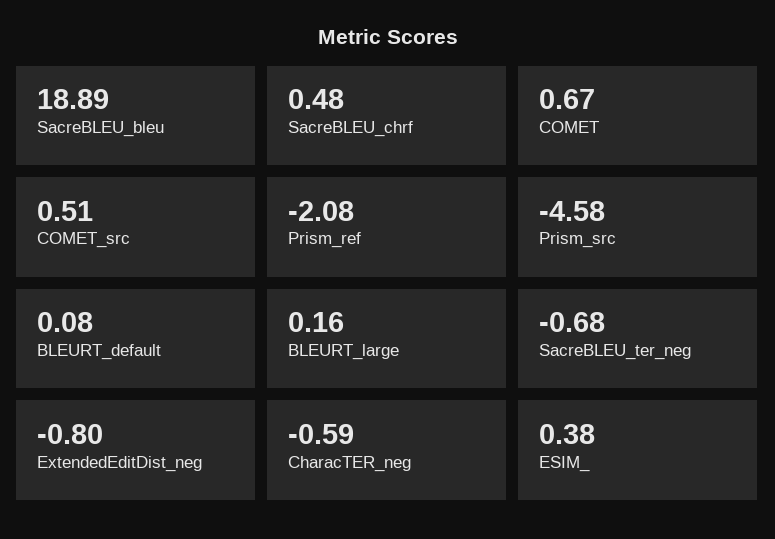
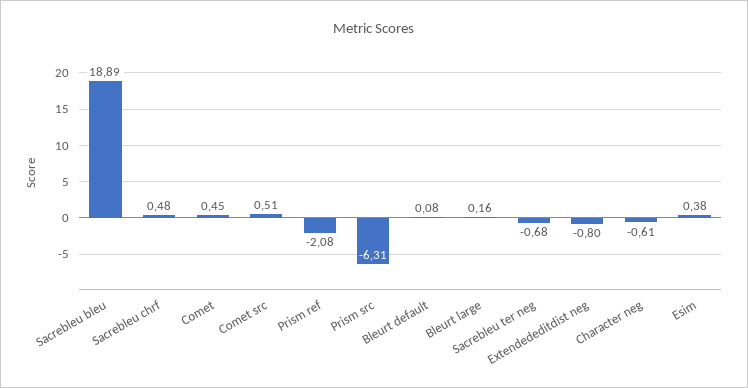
COMET: 0.67 -> 0.45
Prism_src: -4.58 -> -6.31
CharacTER_neg: -0.59 -> -0.61

